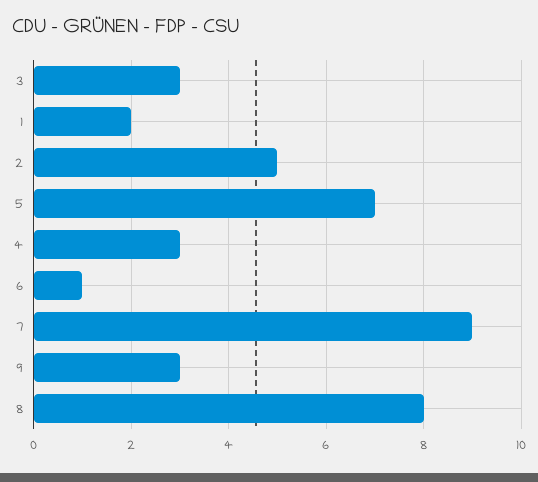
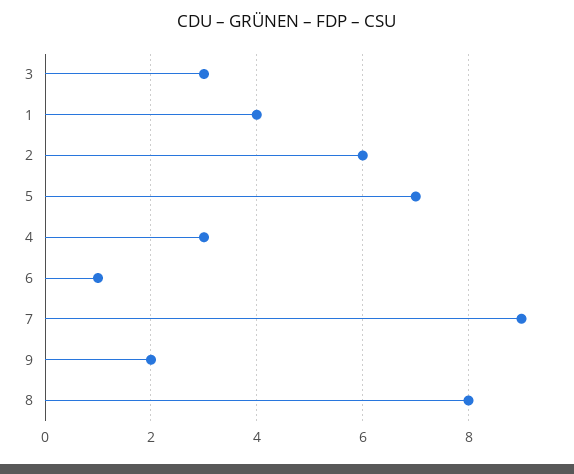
1: 2 -> 4
2: 5 -> 6
9: 3 -> 2

